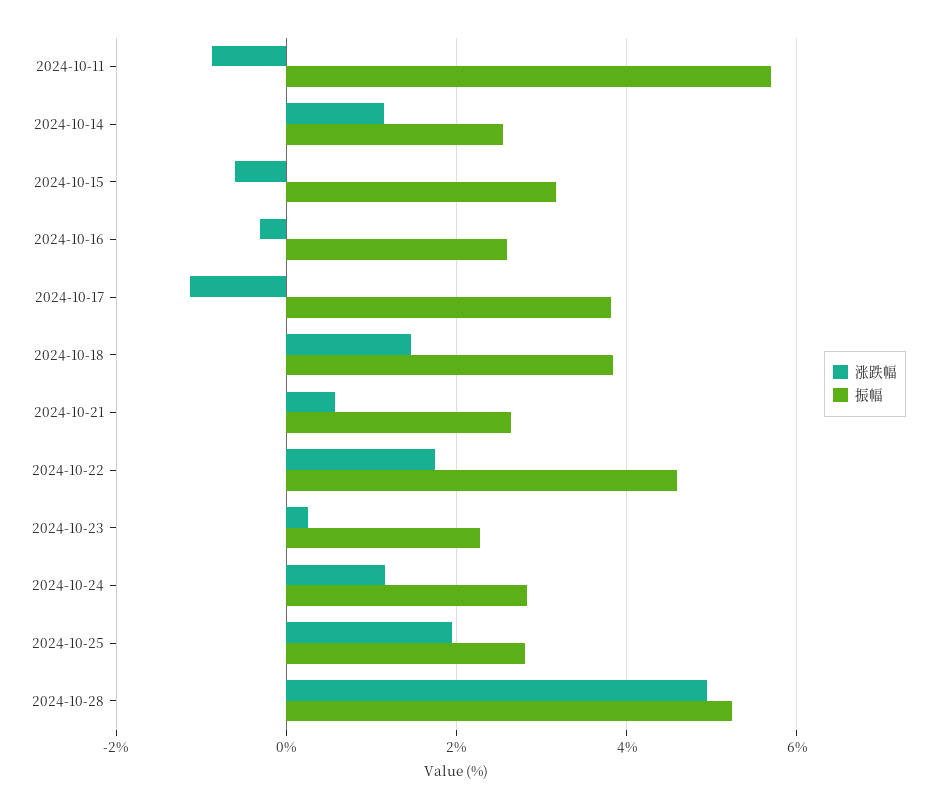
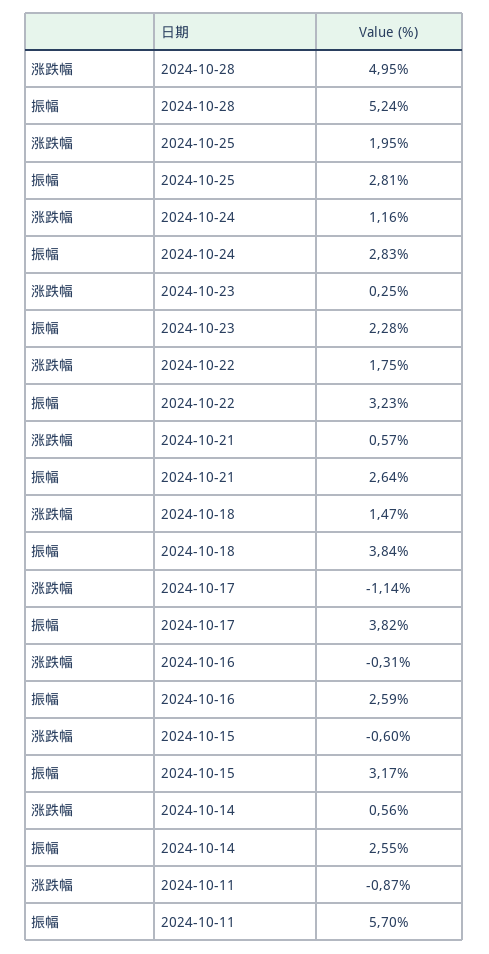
涨跌幅, 2024-10-14: 1.2 -> 0.56
振幅, 2024-10-22: 4.6 -> 3.23

